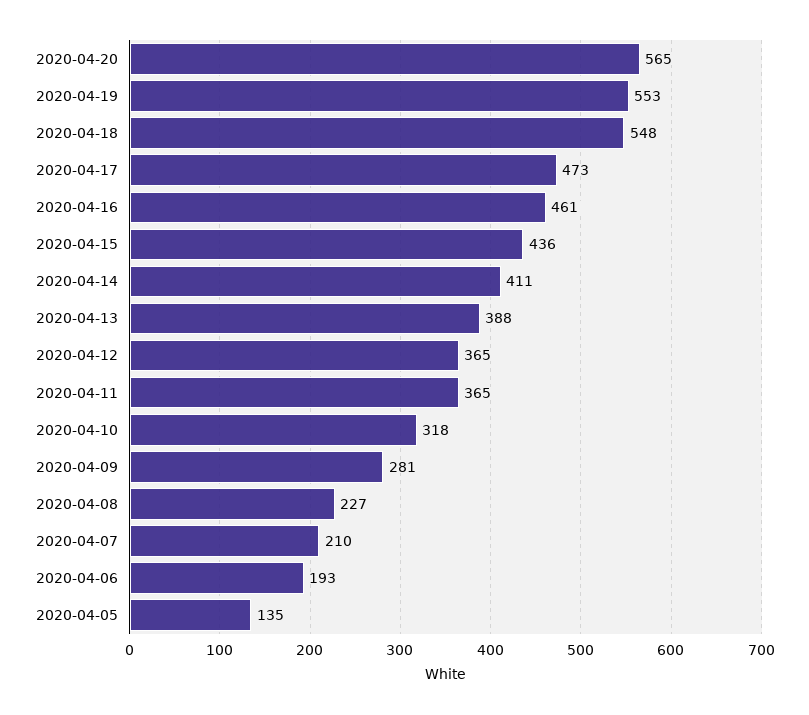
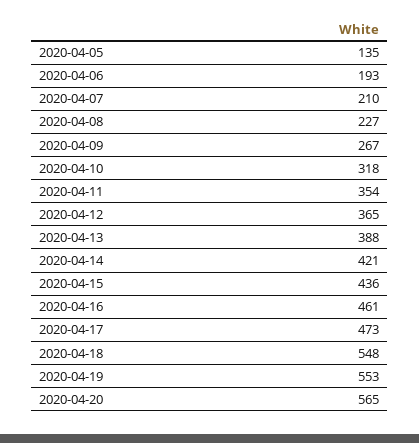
2020-04-14: 411 -> 421
2020-04-11: 365 -> 354
2020-04-09: 281 -> 267

